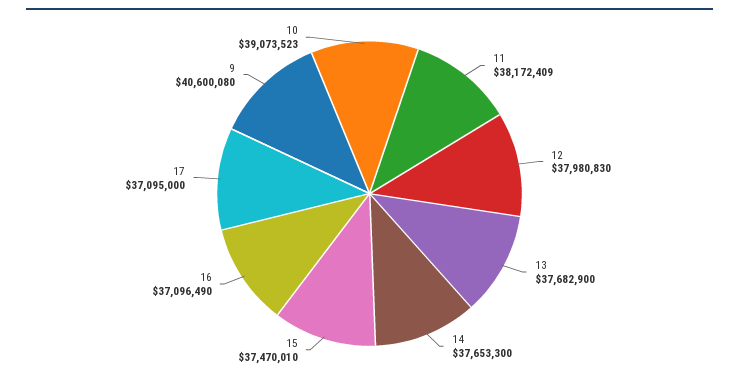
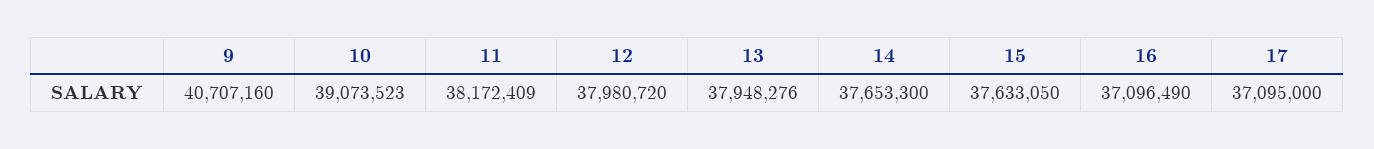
12: 37980830 -> 37980720
13: 37682900 -> 37948276
15: 37470010 -> 37633050
9: 40600080 -> 40707160

